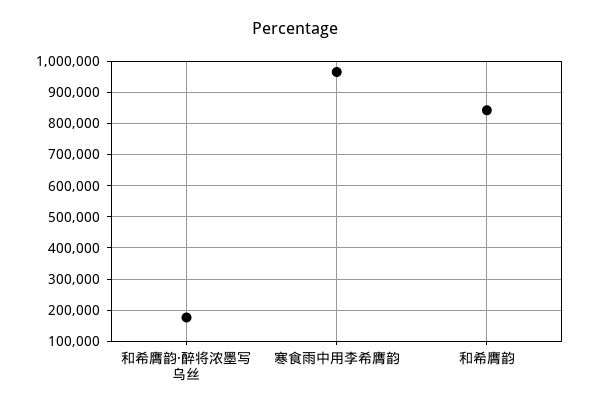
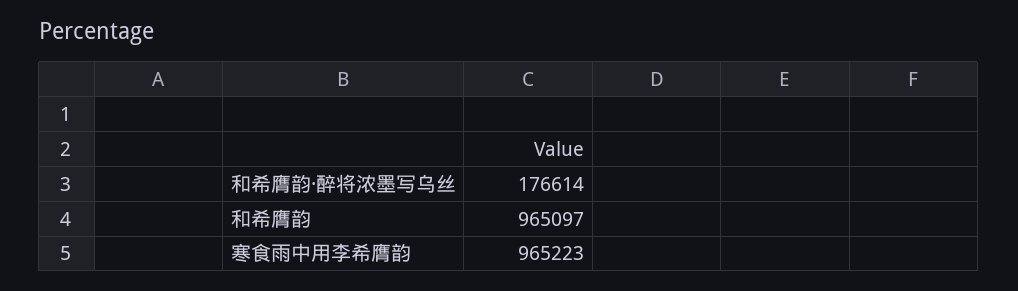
和希膺韵: 840000 -> 965097

